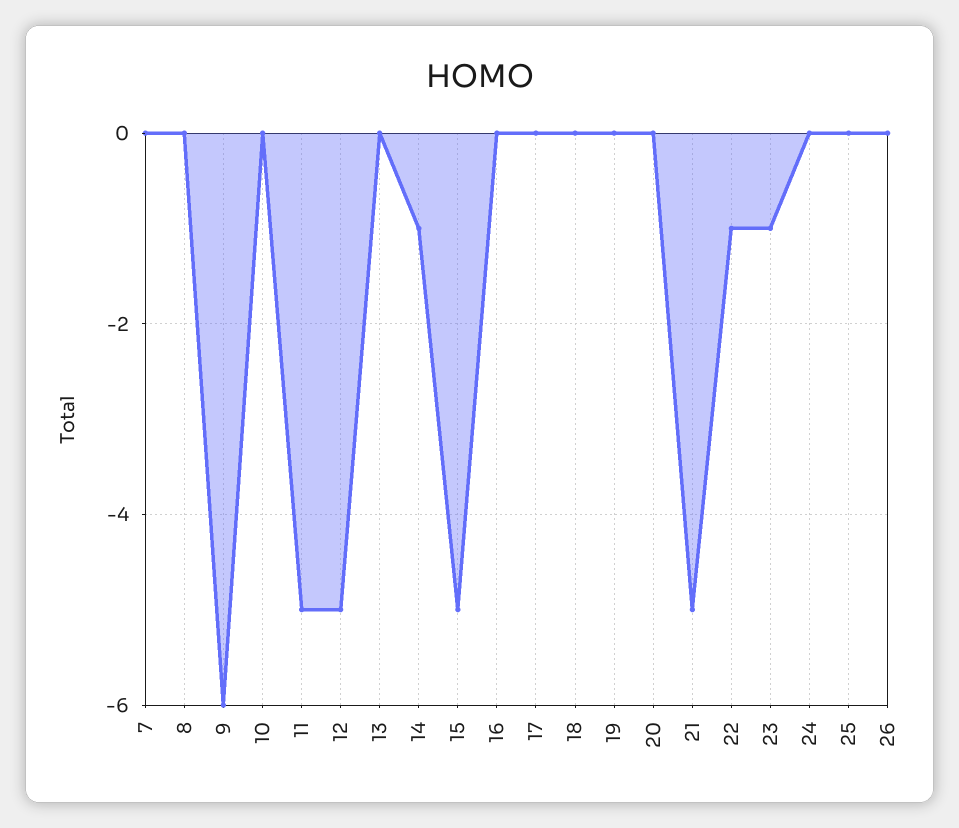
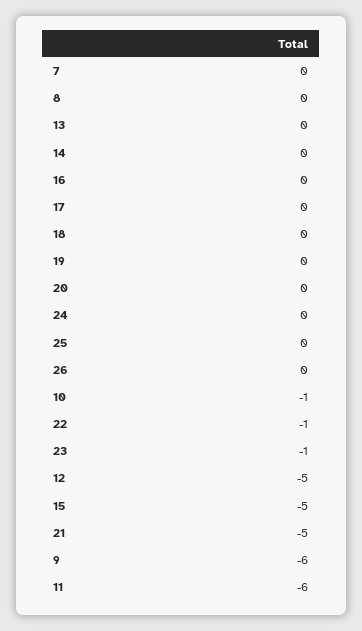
10: 0 -> -1
11: -5 -> -6
14: -1 -> 0

